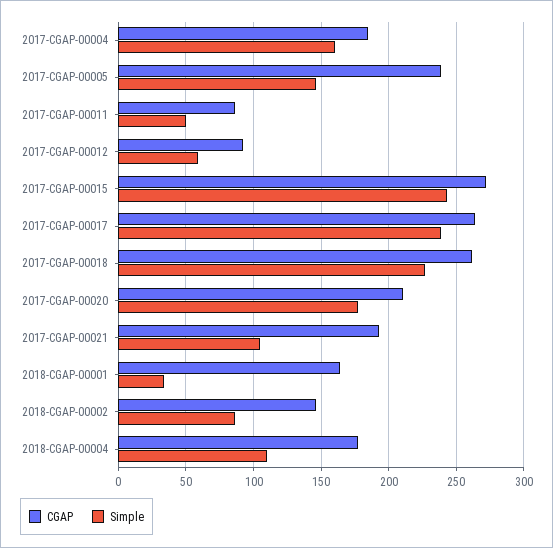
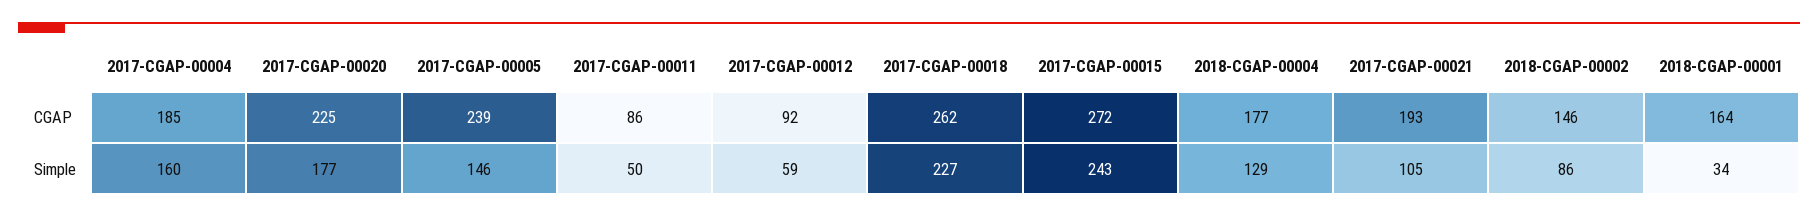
CGAP, 2017-CGAP-00017: 265 -> none
Simple, 2017-CGAP-00017: 240 -> none
CGAP, 2017-CGAP-00020: 210 -> 225
Simple, 2018-CGAP-00004: 110 -> 129

